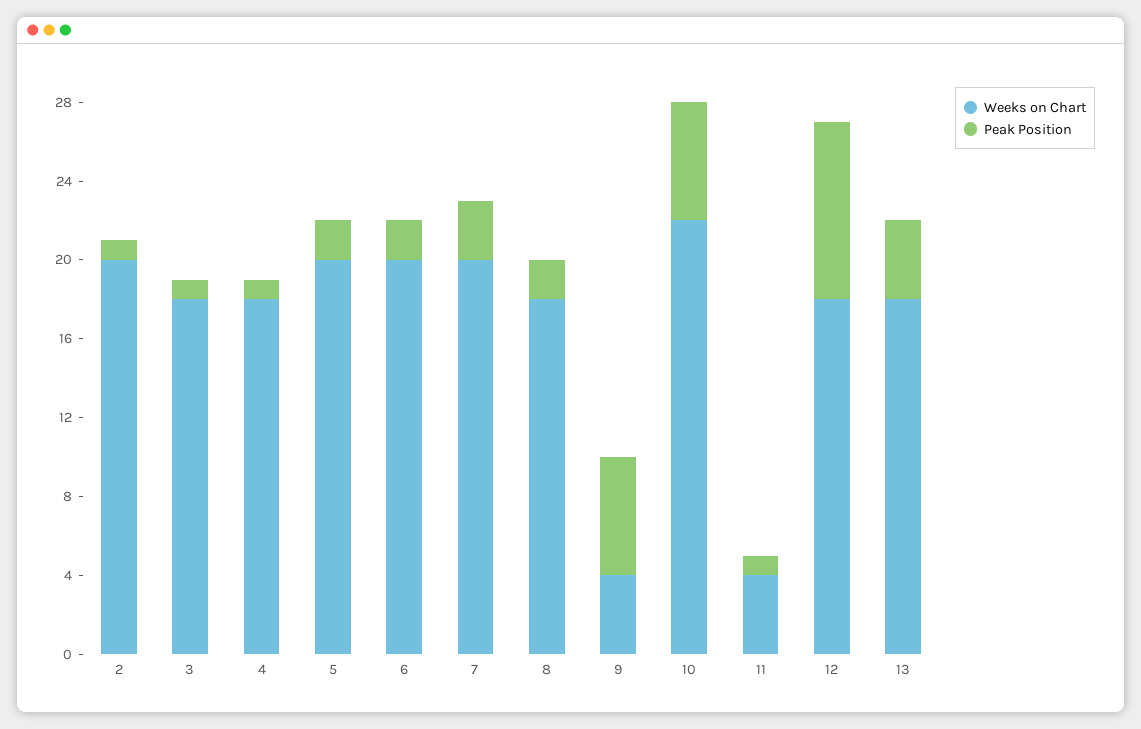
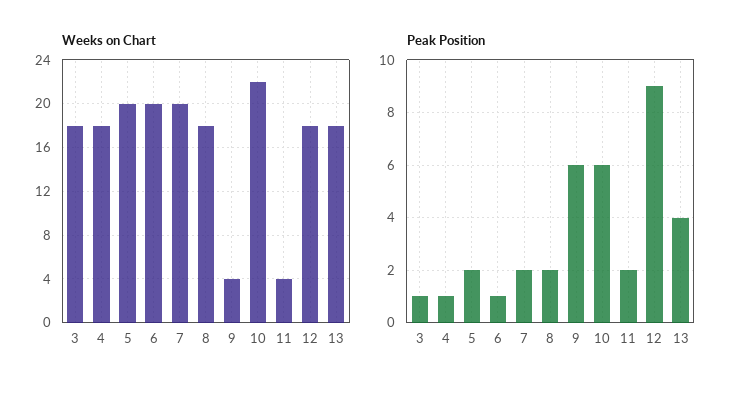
Weeks on Chart, 2: 20 -> none
Peak Position, 2: 1 -> none
Peak Position, 6: 2 -> 1
Peak Position, 7: 3 -> 2
Peak Position, 11: 1 -> 2

